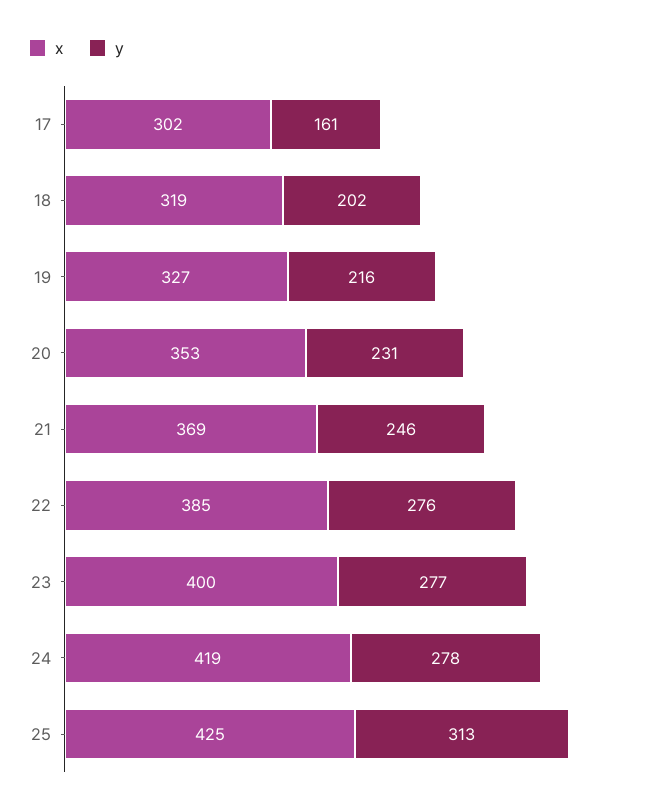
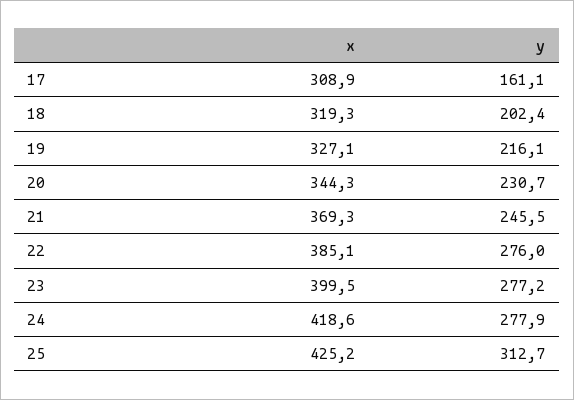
x, 17: 302 -> 308.9
x, 20: 353 -> 344.3

